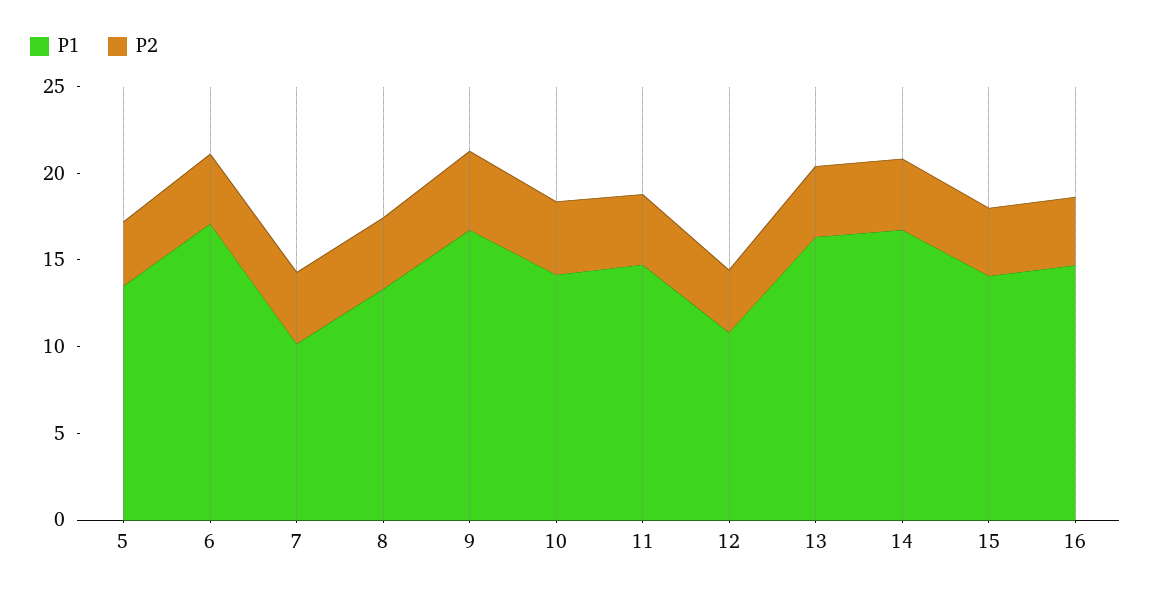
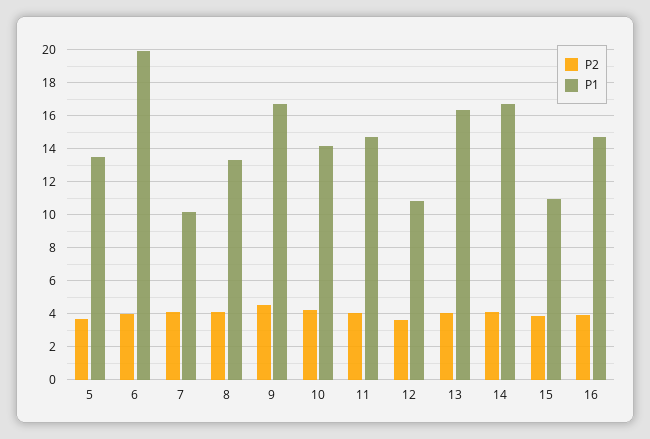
P1, 6: 17 -> 20
P1, 15: 14 -> 11

